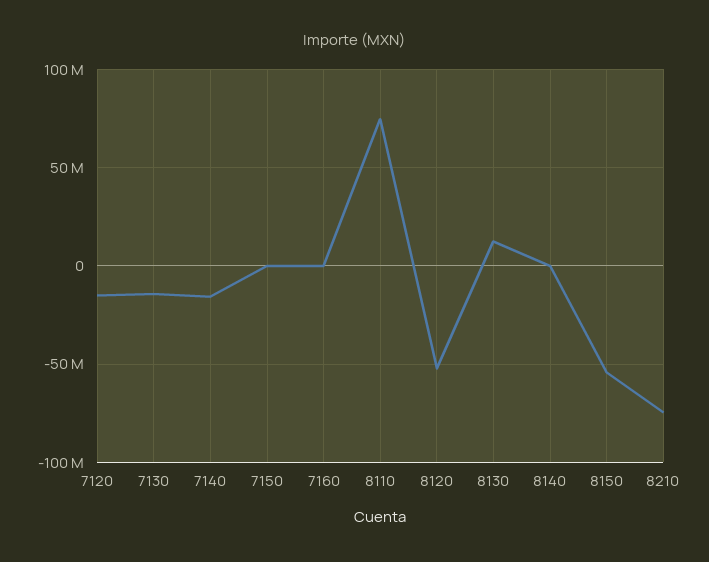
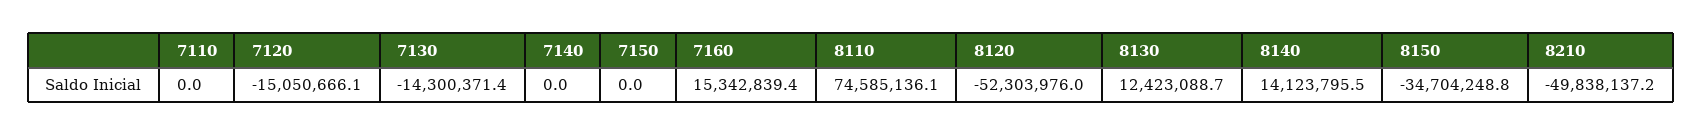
7140: -15000000 -> 0
7160: 0 -> 15342839.4
8140: 0 -> 14123795.5
8150: -55000000 -> -34704248.8
8210: -75000000 -> -49838137.2
7110: none -> 0

